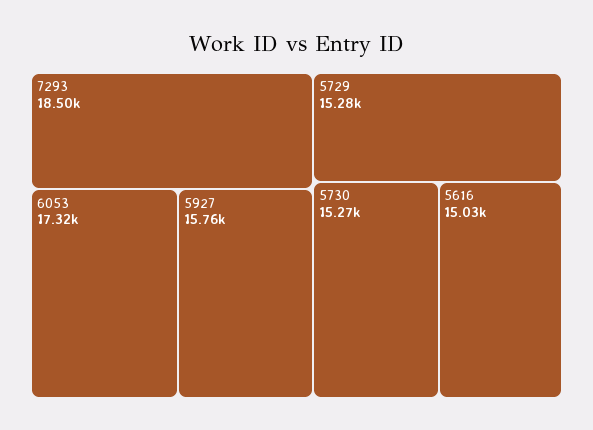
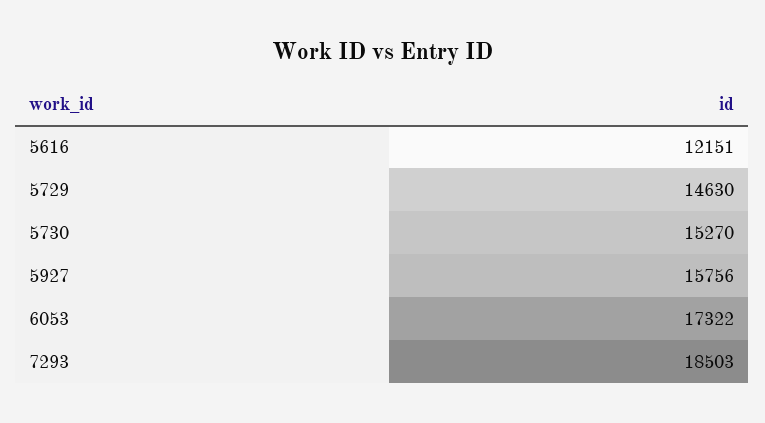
5729: 15280 -> 14630
5616: 15030 -> 12151

